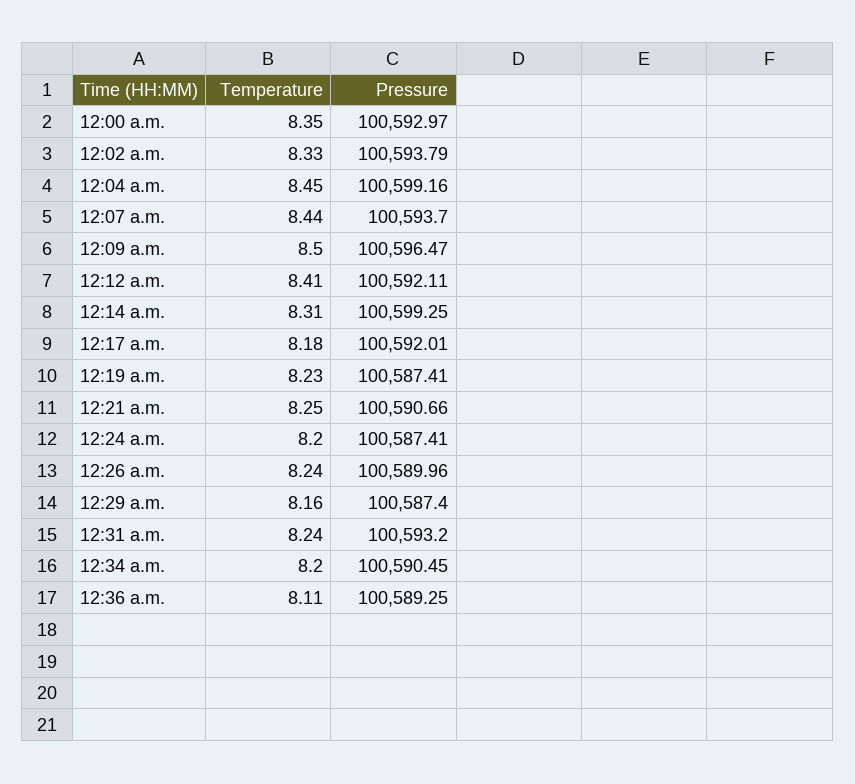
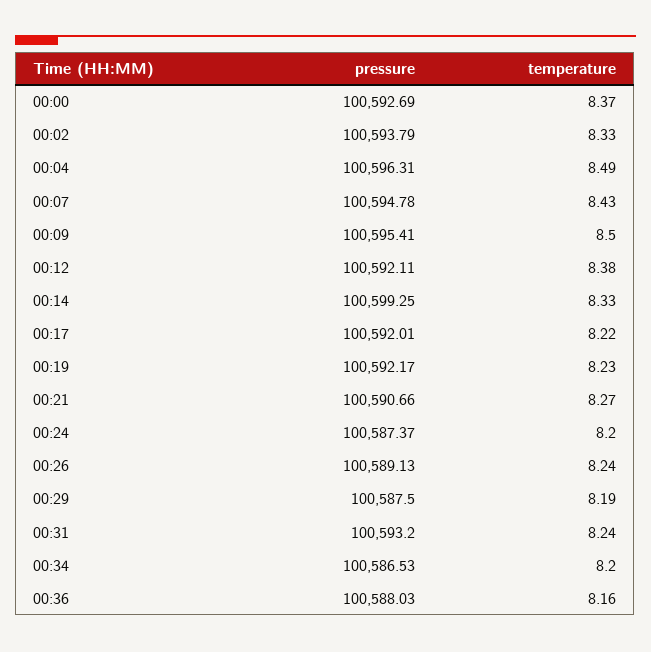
Temperature, 12:00 a.m.: 8.35 -> 8.37
Pressure, 12:00 a.m.: 100592.97 -> 100592.69
Temperature, 12:04 a.m.: 8.45 -> 8.49
Pressure, 12:04 a.m.: 100599.16 -> 100596.31
Temperature, 12:07 a.m.: 8.44 -> 8.43
Pressure, 12:07 a.m.: 100593.7 -> 100594.78
Pressure, 12:09 a.m.: 100596.47 -> 100595.41
Temperature, 12:12 a.m.: 8.41 -> 8.38
Temperature, 12:14 a.m.: 8.31 -> 8.33
Temperature, 12:17 a.m.: 8.18 -> 8.22
Pressure, 12:19 a.m.: 100587.41 -> 100592.17
Temperature, 12:21 a.m.: 8.25 -> 8.27
Pressure, 12:24 a.m.: 100587.41 -> 100587.37
Pressure, 12:26 a.m.: 100589.96 -> 100589.13
Temperature, 12:29 a.m.: 8.16 -> 8.19
Pressure, 12:29 a.m.: 100587.4 -> 100587.5
Pressure, 12:34 a.m.: 100590.45 -> 100586.53
Temperature, 12:36 a.m.: 8.11 -> 8.16
Pressure, 12:36 a.m.: 100589.25 -> 100588.03

